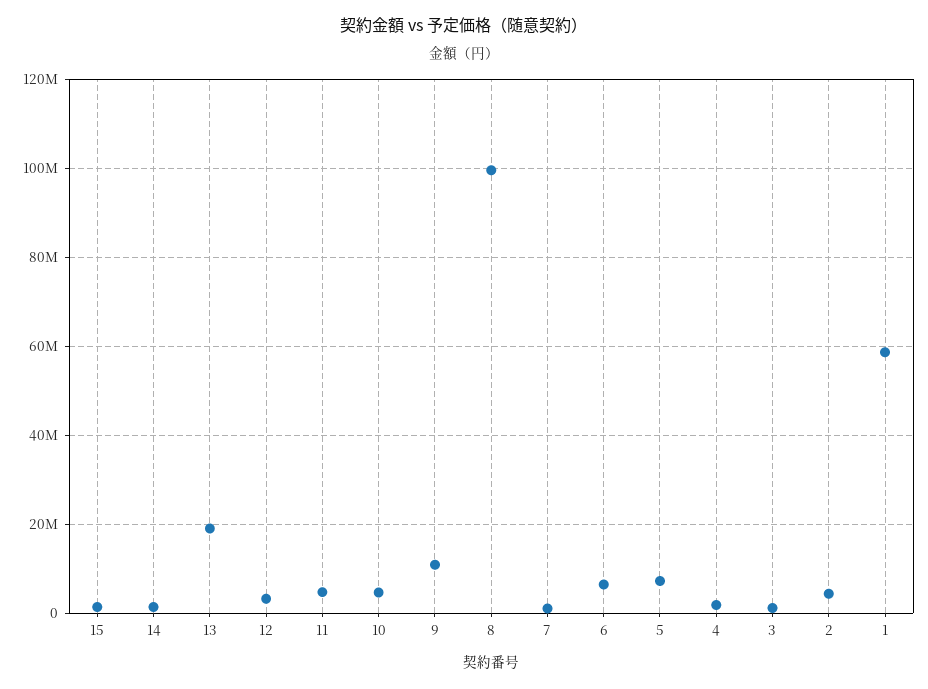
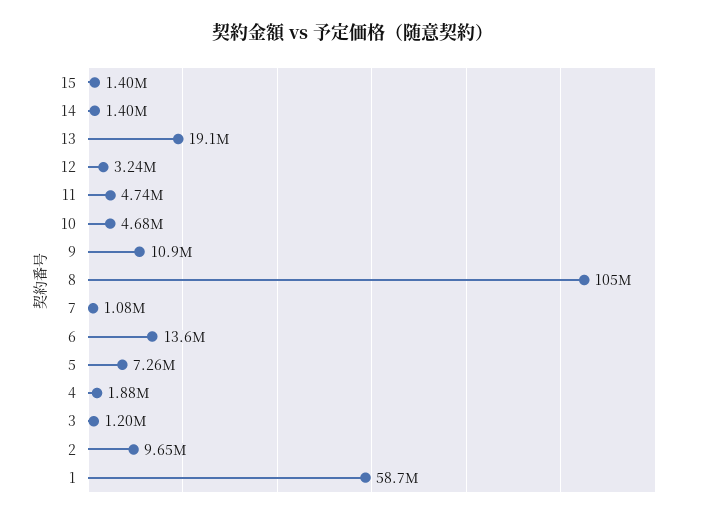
8: 100000000 -> 105000000
6: 6000000 -> 13600000
2: 4000000 -> 9650000

